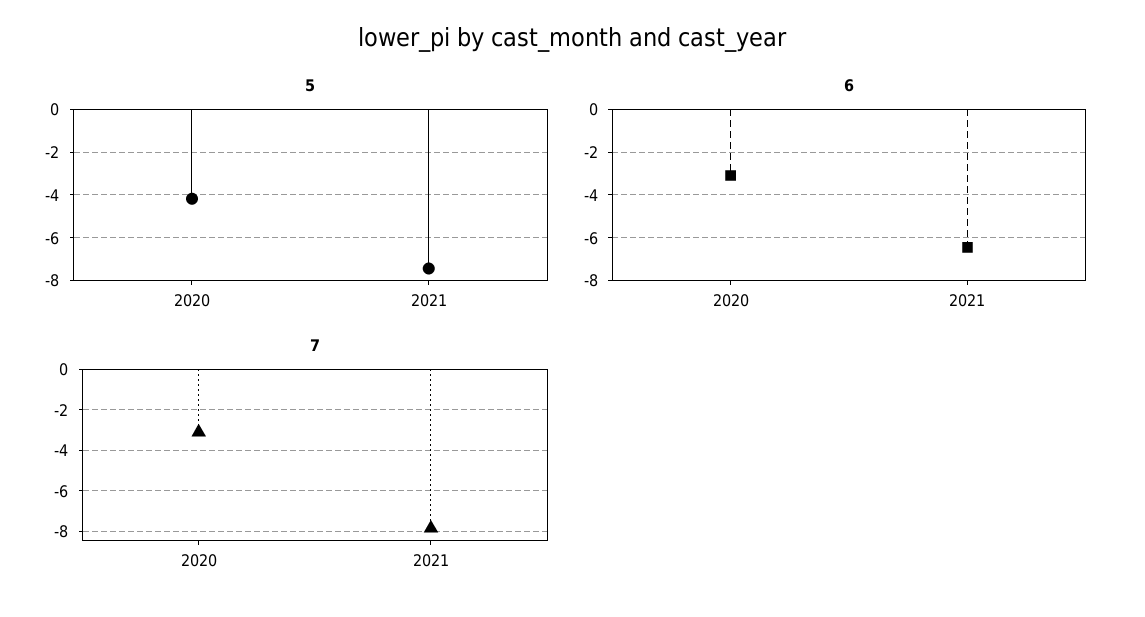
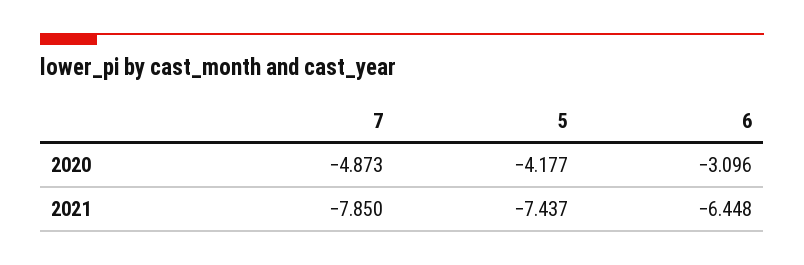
7, 2020: -3 -> -4.873

